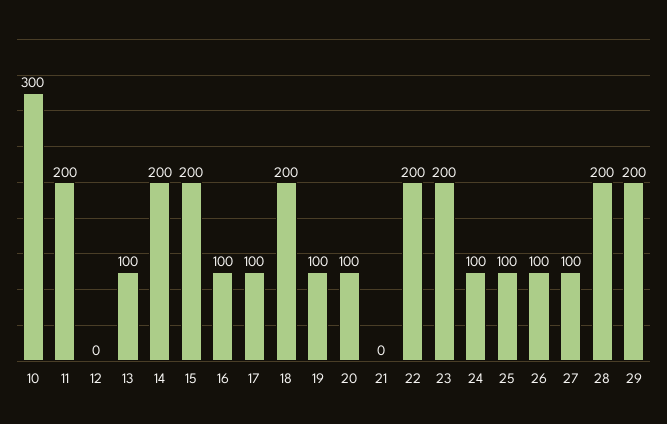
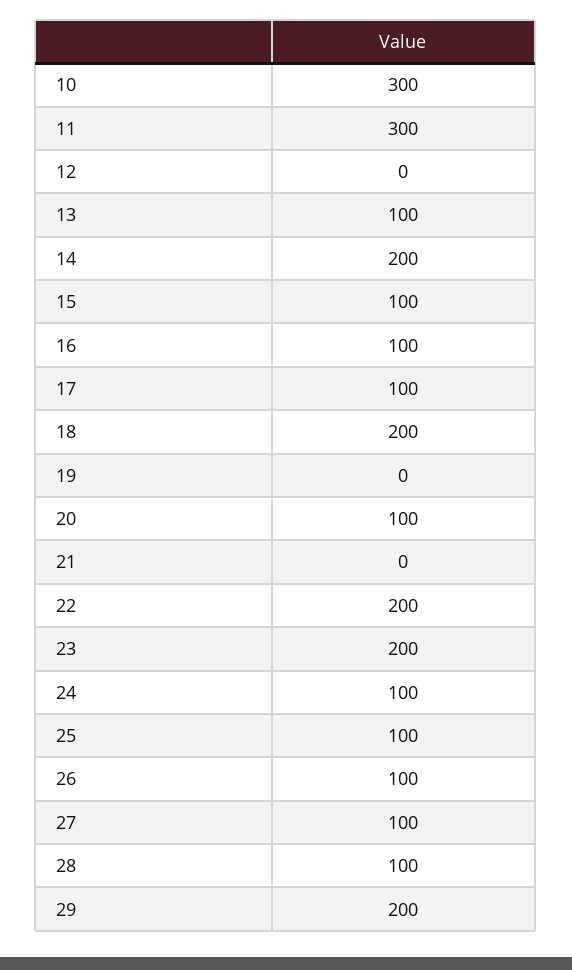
11: 200 -> 300
15: 200 -> 100
19: 100 -> 0
28: 200 -> 100

